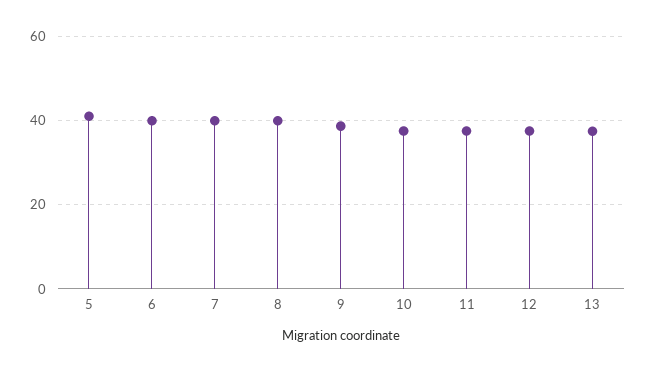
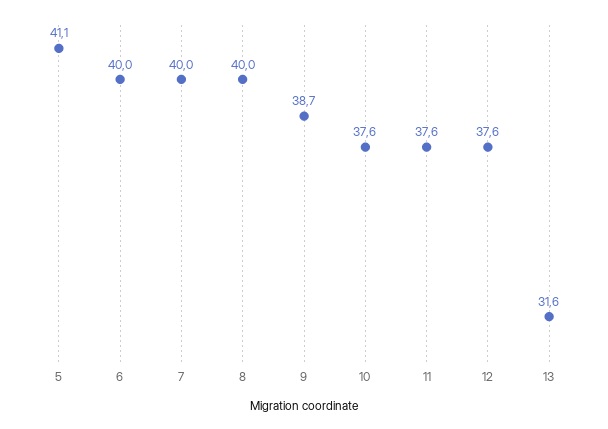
13: 38 -> 31.6

